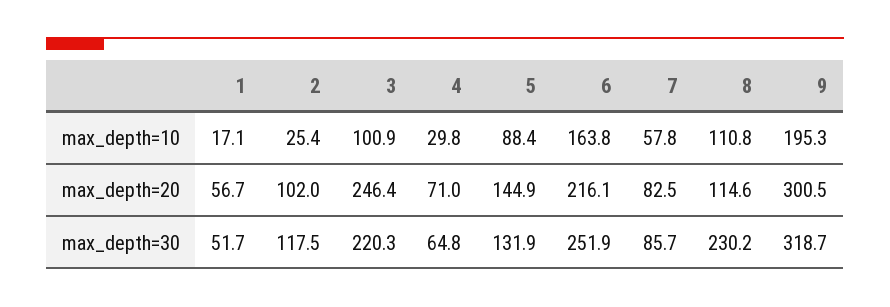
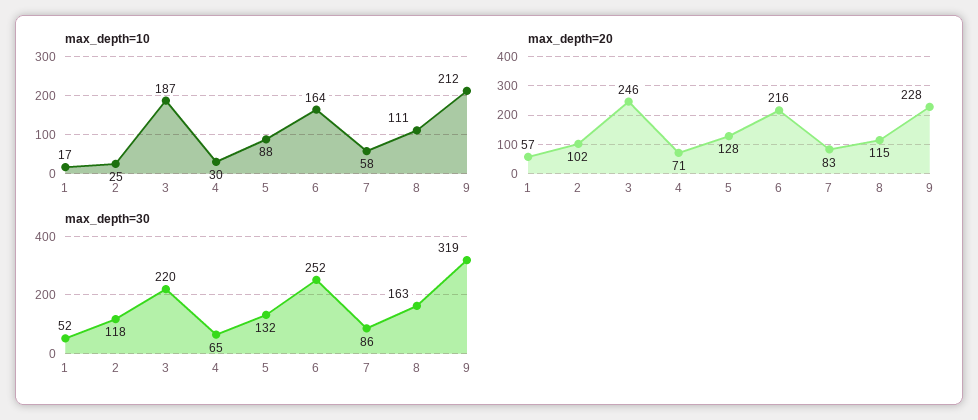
max_depth=10, 3: 100.9 -> 187
max_depth=10, 9: 195.3 -> 212
max_depth=20, 5: 144.9 -> 128
max_depth=20, 9: 300.5 -> 228
max_depth=30, 8: 230.2 -> 163

